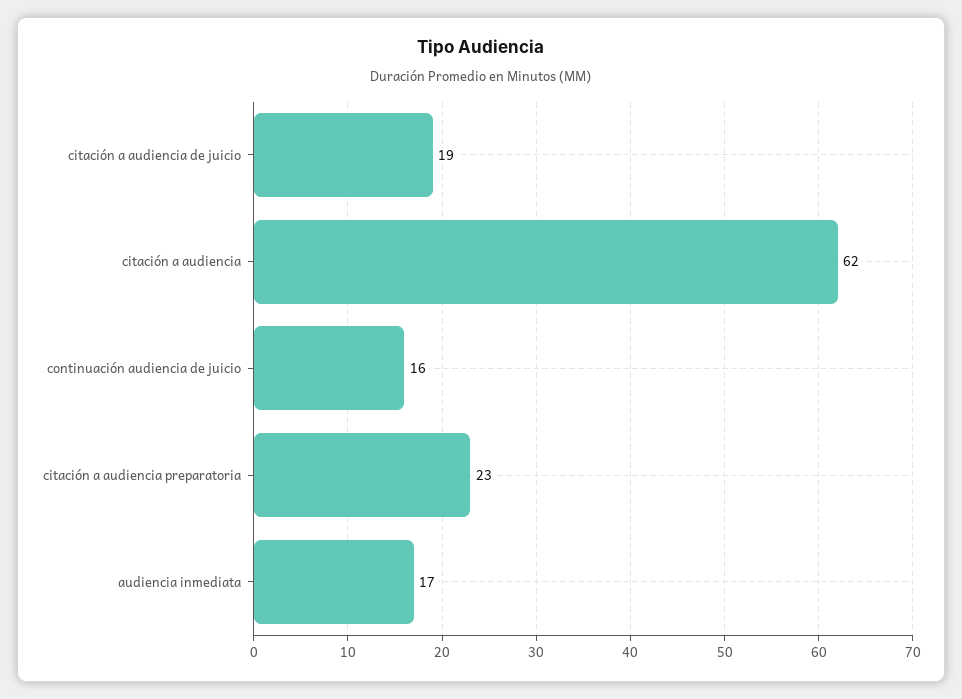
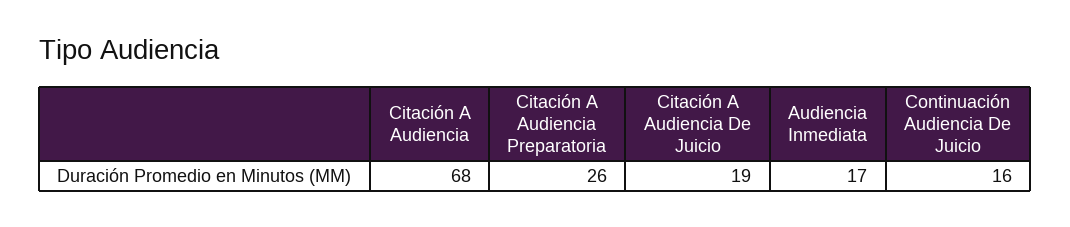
citación a audiencia: 62 -> 68
citación a audiencia preparatoria: 23 -> 26

